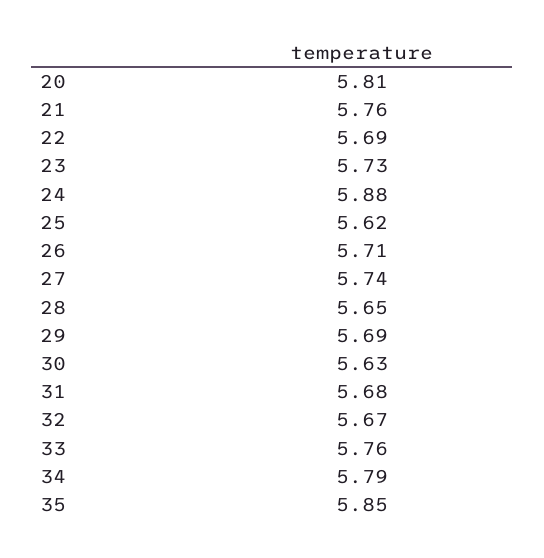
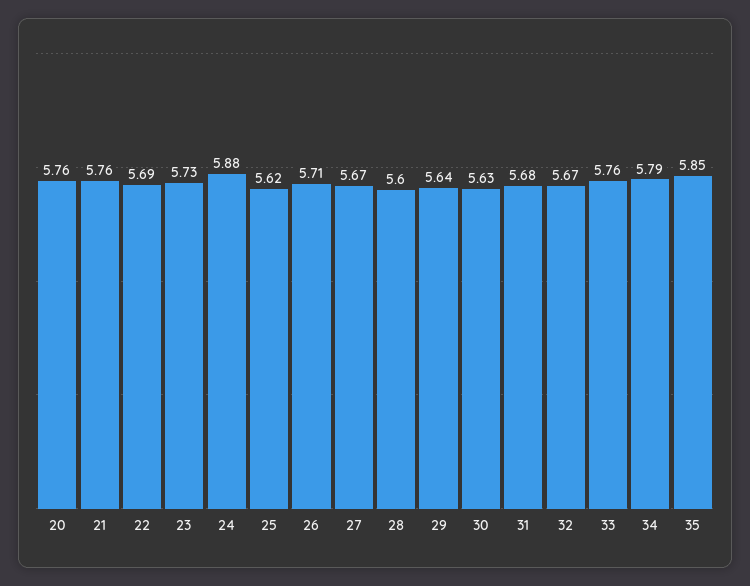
20: 5.81 -> 5.76
27: 5.74 -> 5.67
28: 5.65 -> 5.6
29: 5.69 -> 5.64

